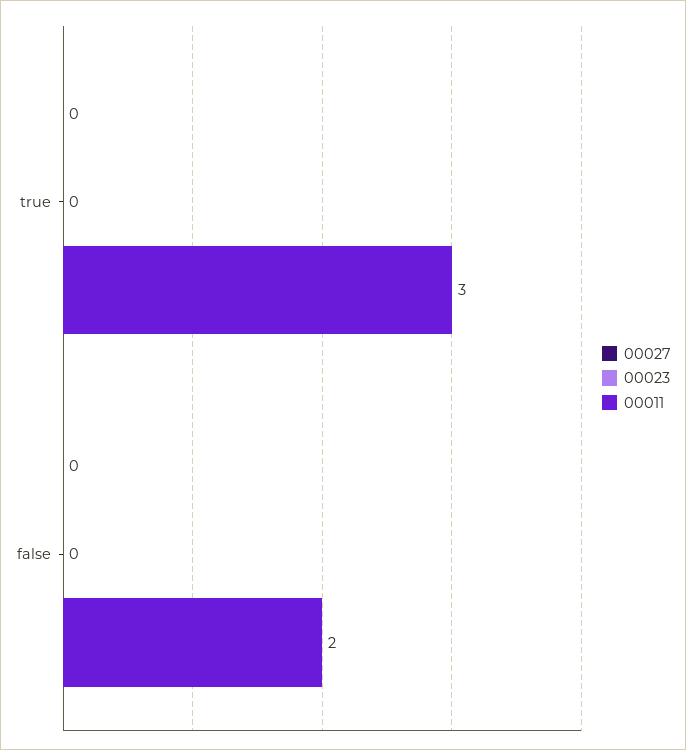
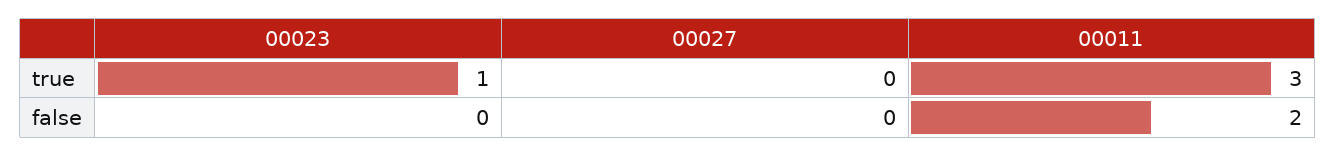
00023, true: 0 -> 1

